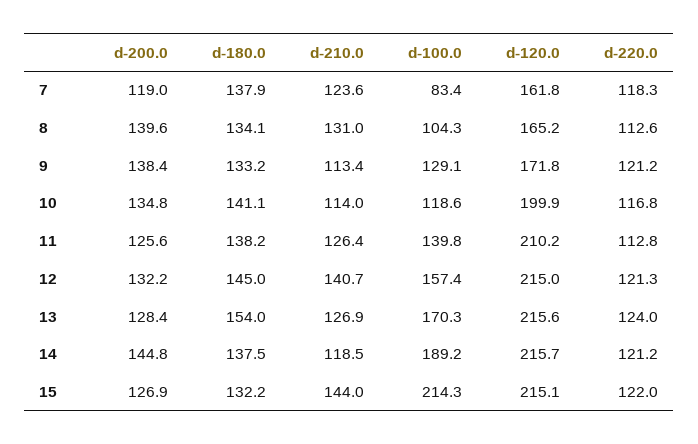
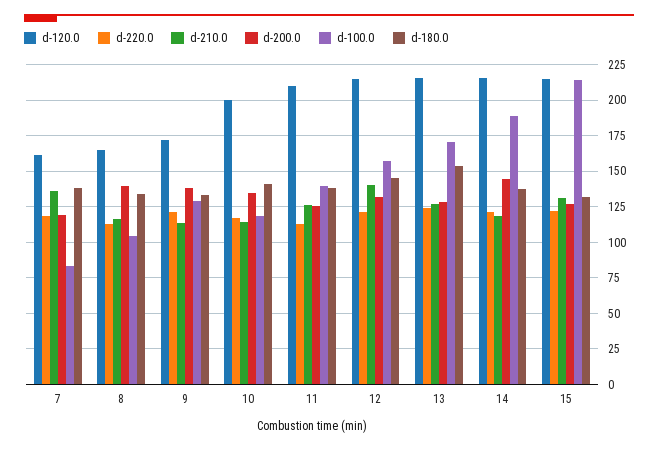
d-210.0, 7: 123.6 -> 135
d-210.0, 8: 131 -> 115
d-210.0, 15: 144 -> 130

